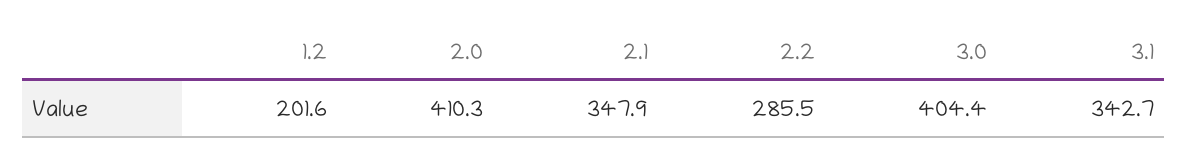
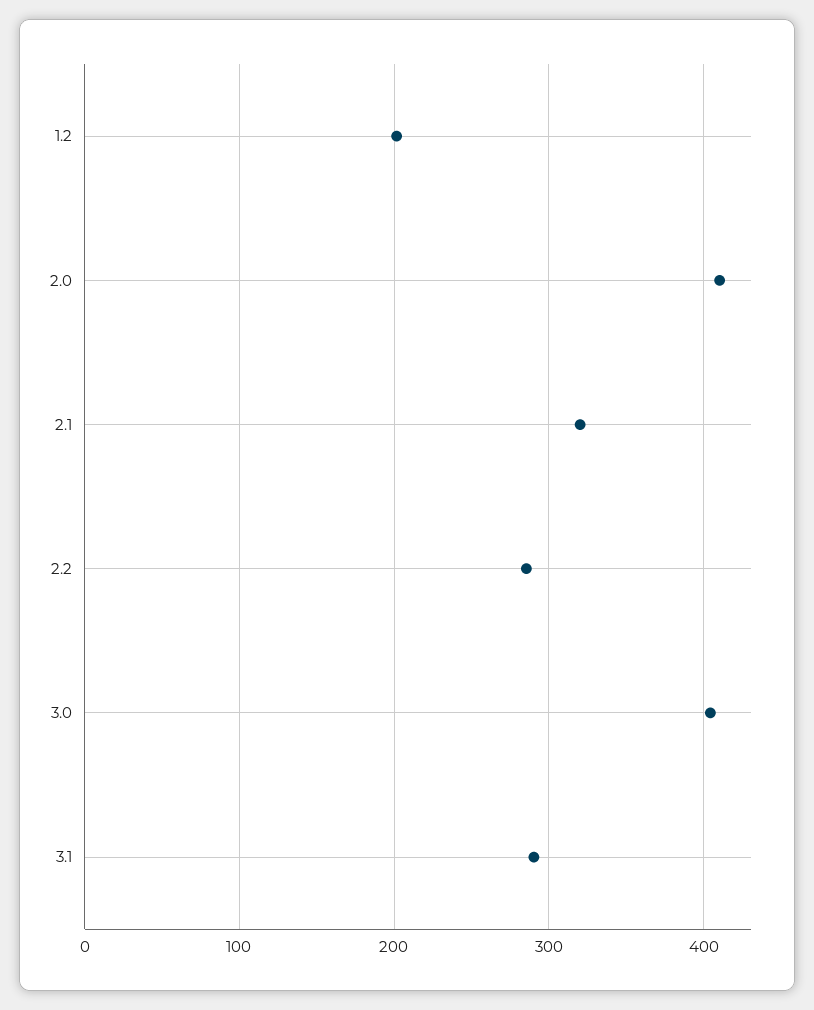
2.1: 347.9 -> 320
3.1: 342.7 -> 290

